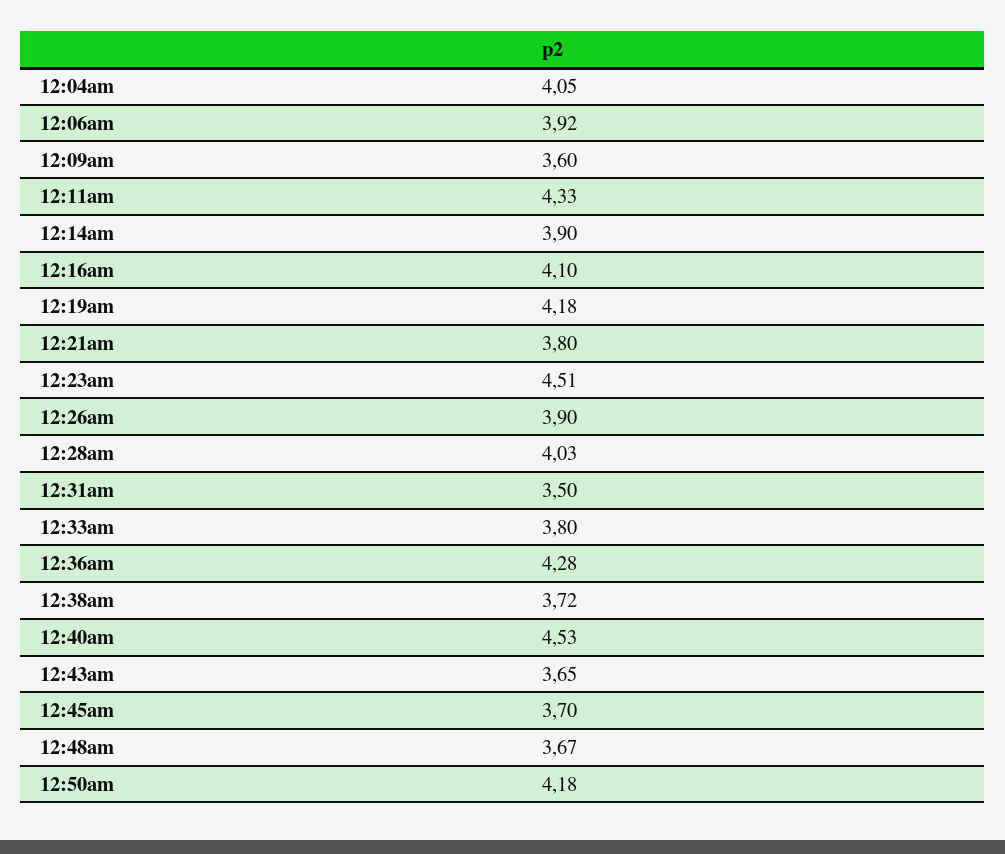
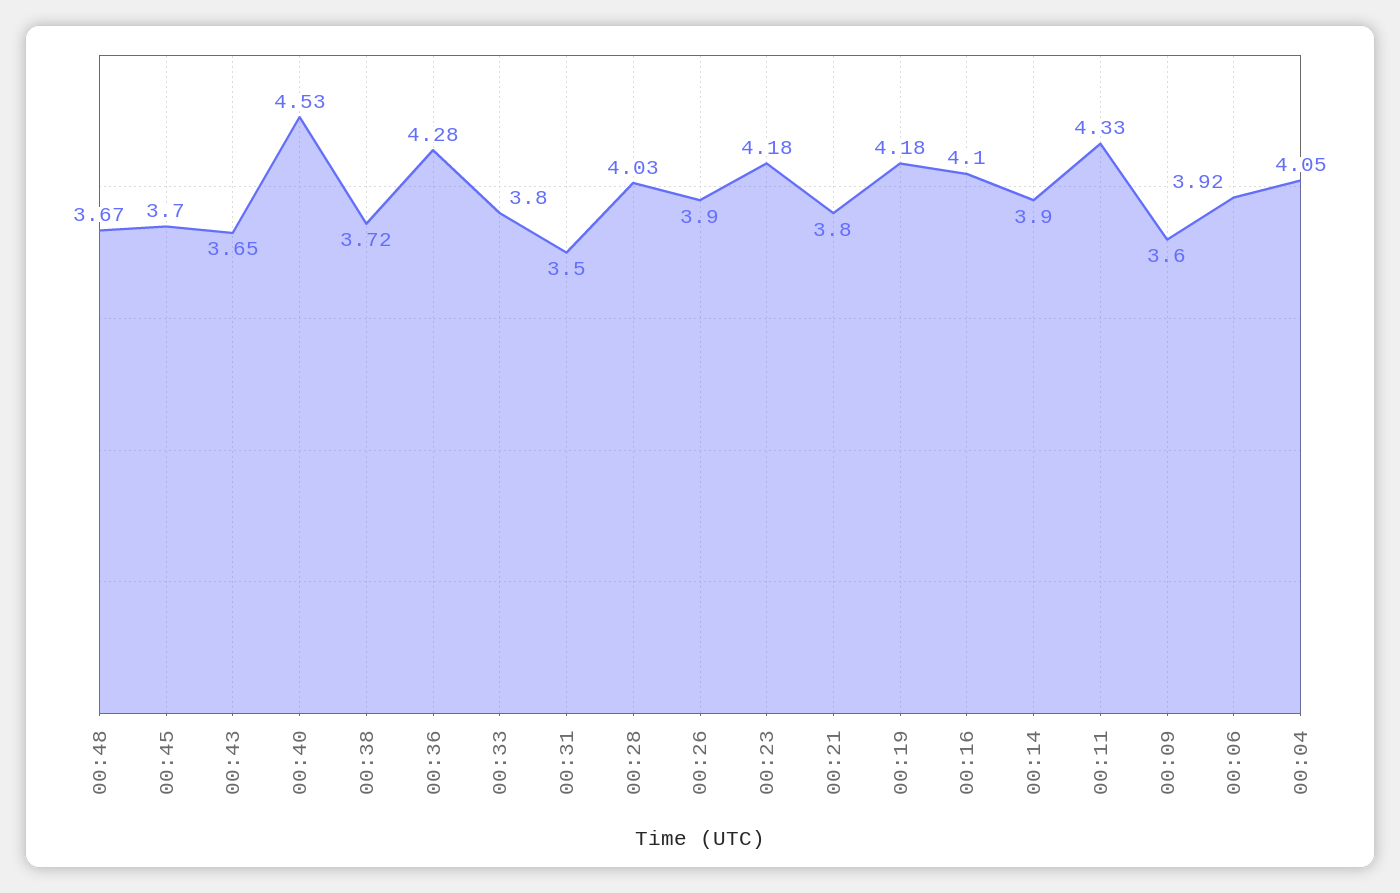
12:23am: 4.51 -> 4.18
12:50am: 4.18 -> none

